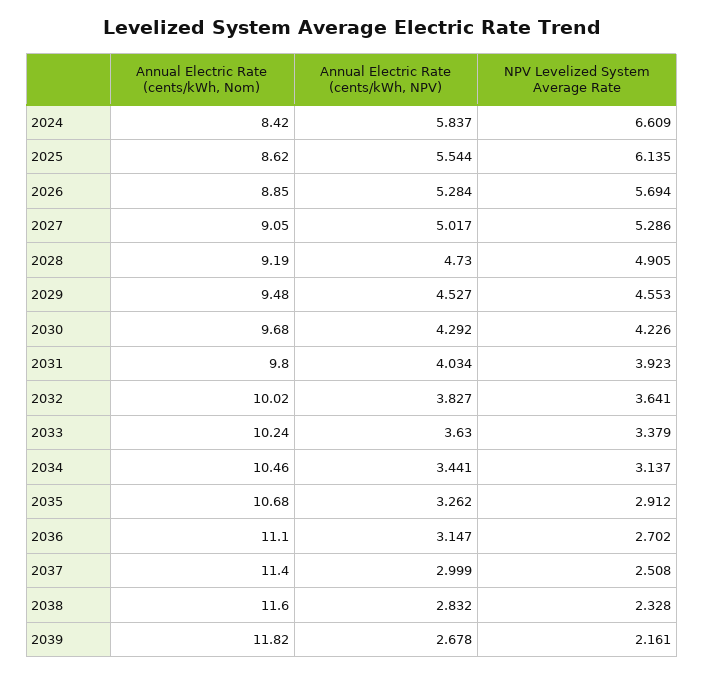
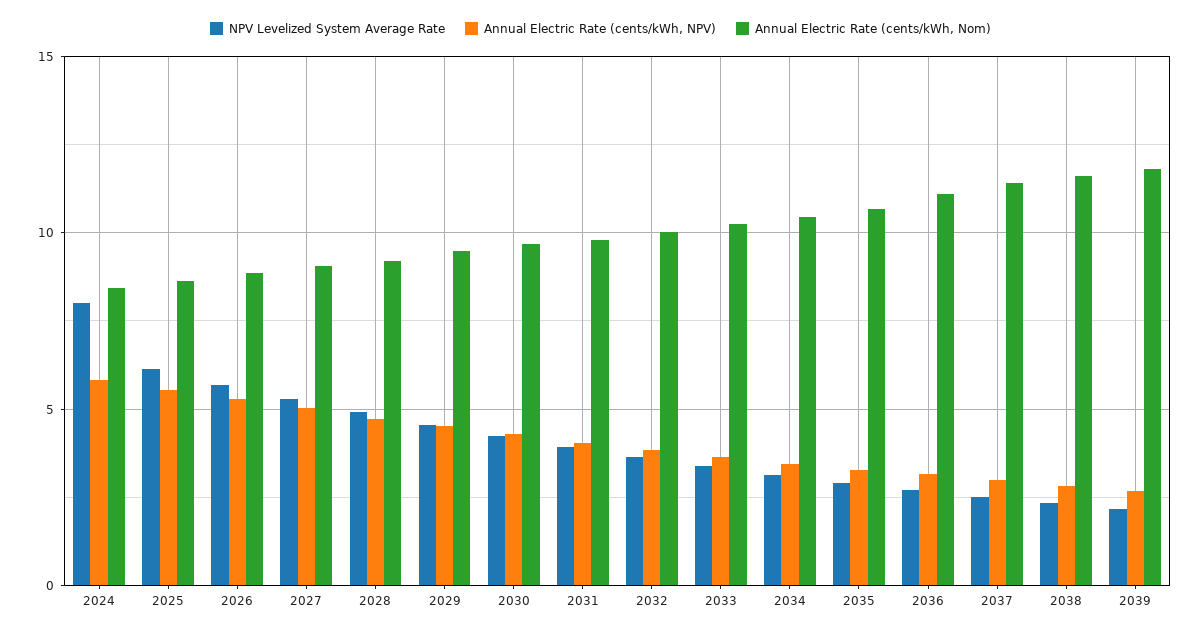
NPV Levelized System Average Rate, 2024: 6.609 -> 8

